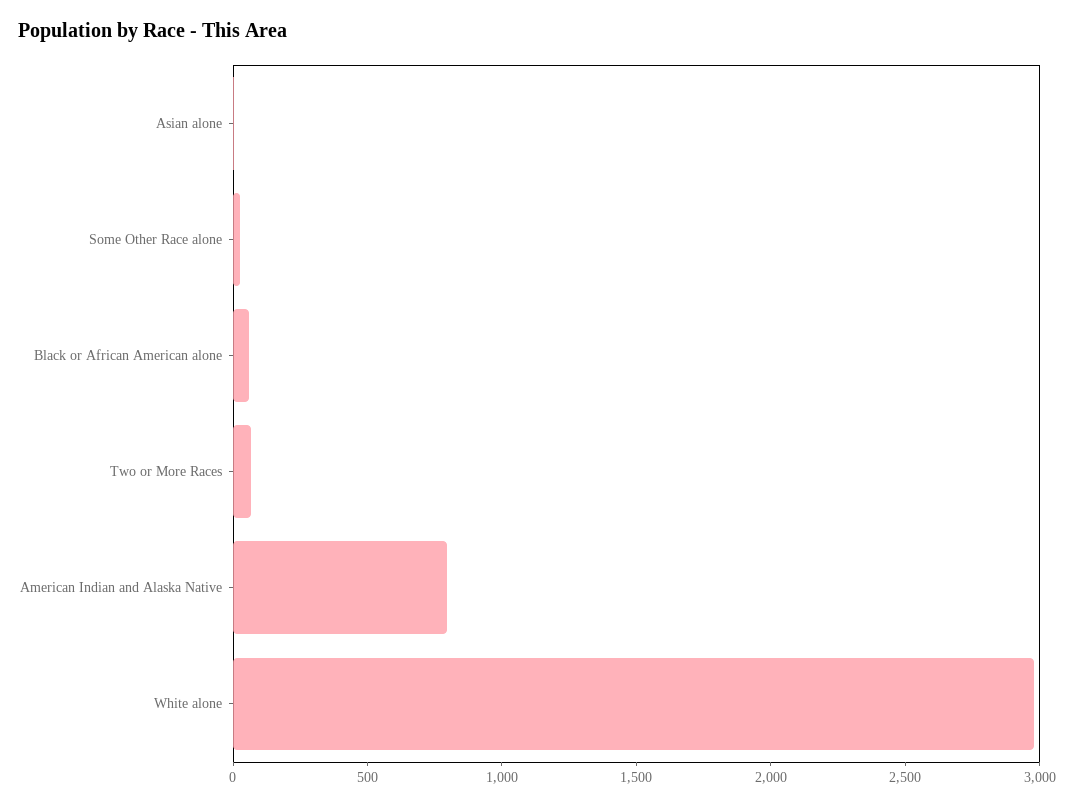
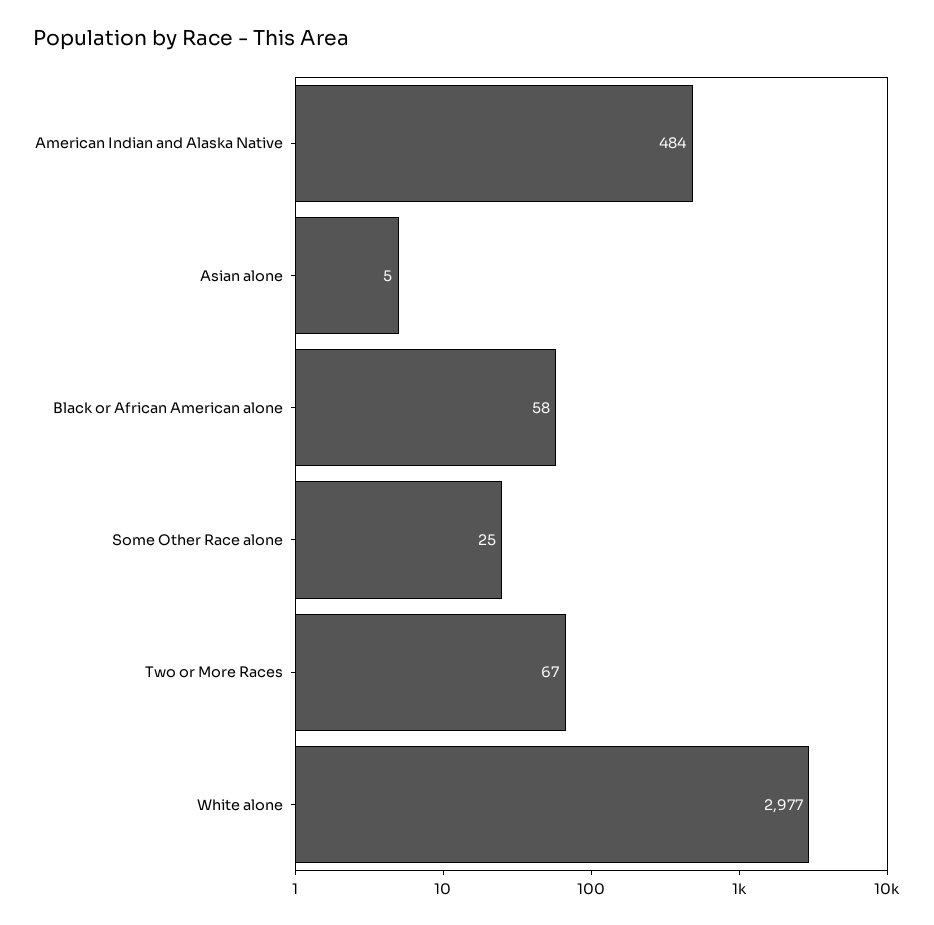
American Indian and Alaska Native: 800 -> 484

